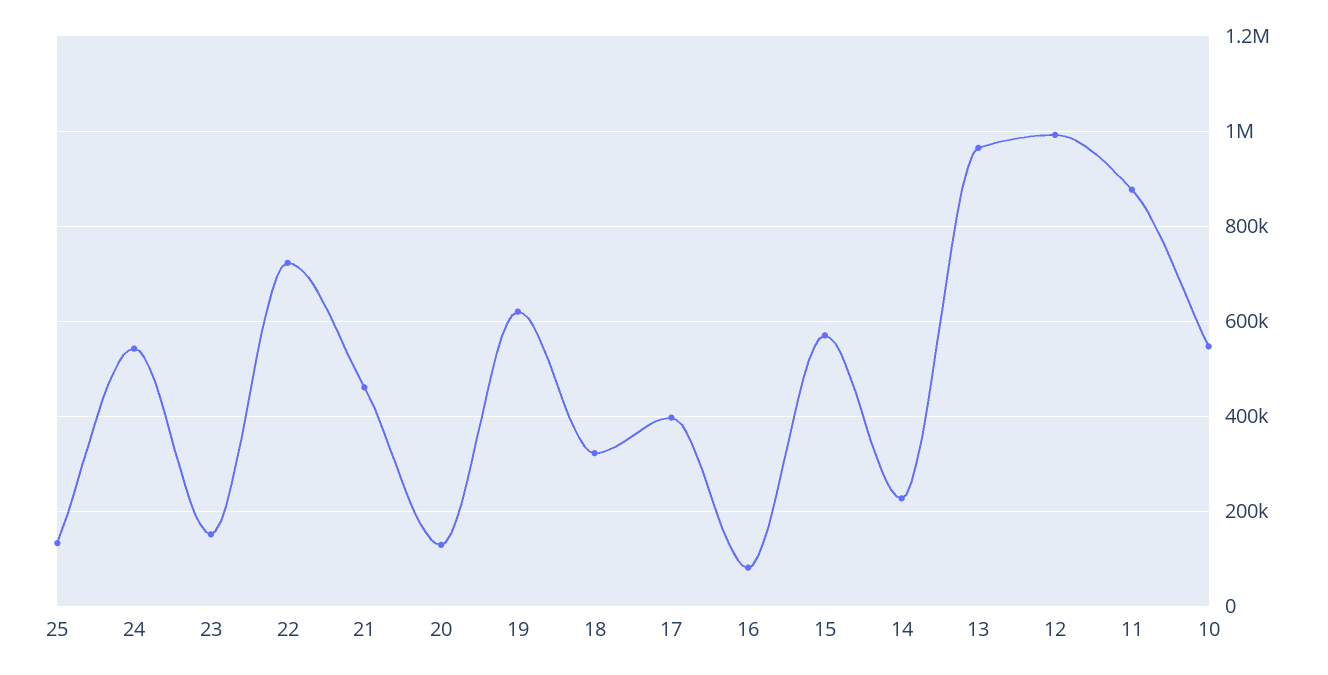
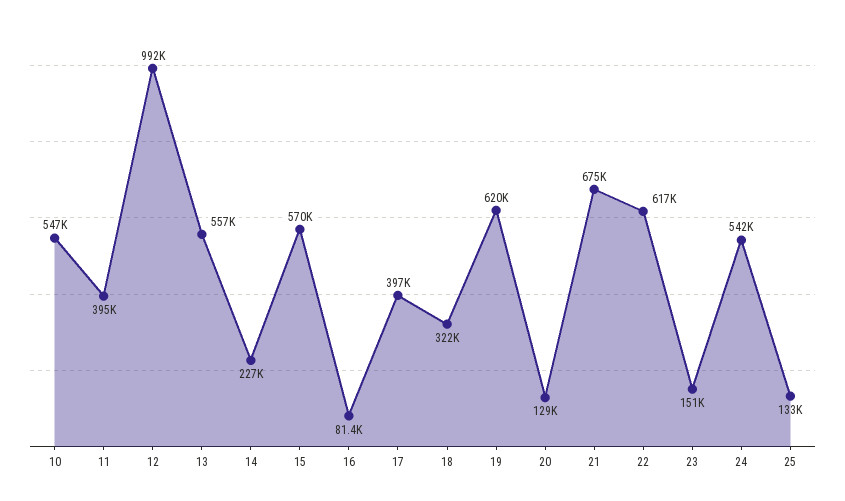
22: 720000 -> 617000
21: 460000 -> 675000
13: 960000 -> 557000
11: 880000 -> 395000

